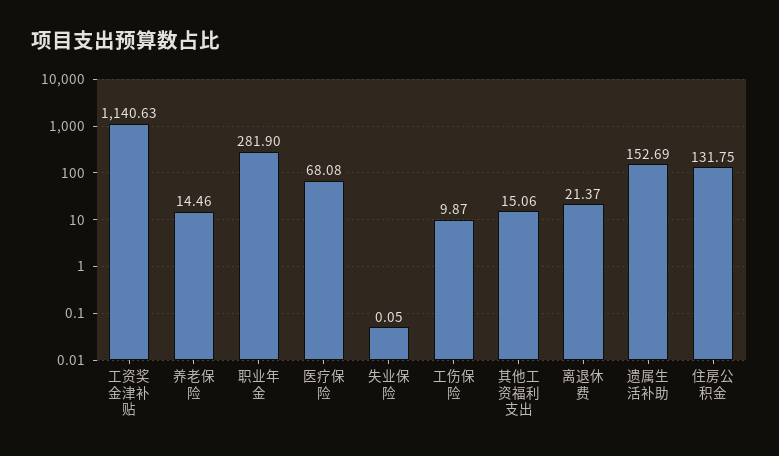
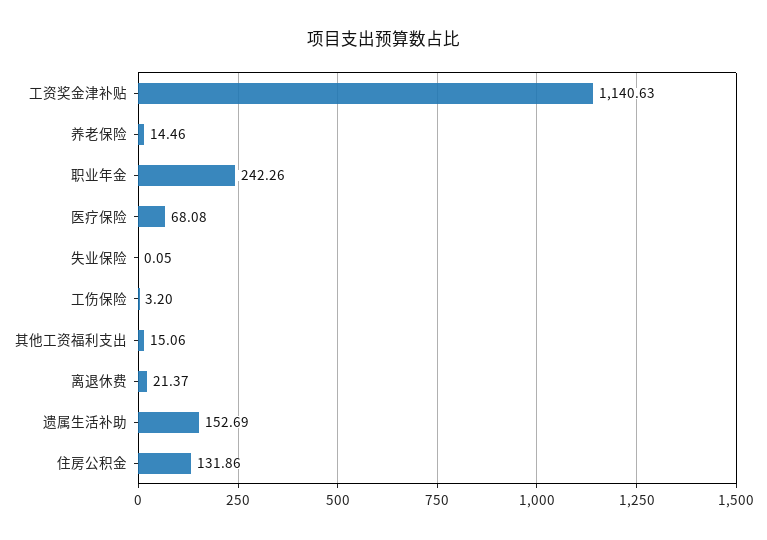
职业年金: 281.9 -> 242.26
工伤保险: 9.87 -> 3.2
住房公积金: 131.75 -> 131.86

